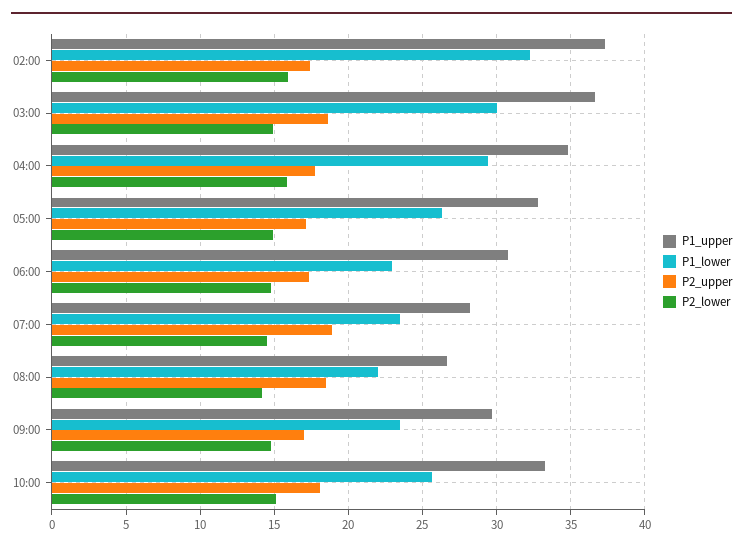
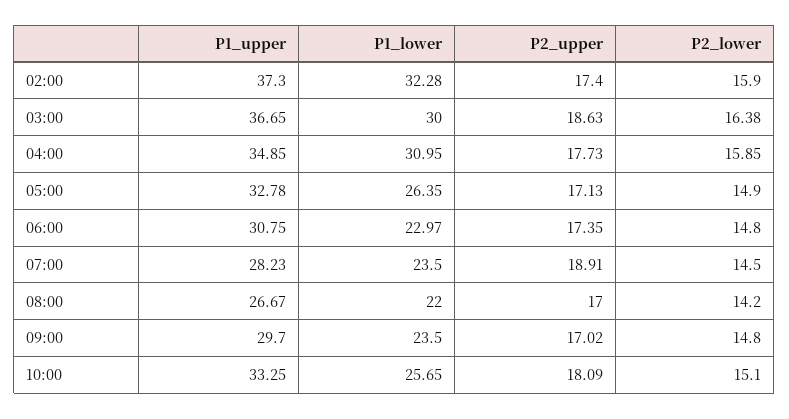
P2_lower, 03:00: 15 -> 16.38
P1_lower, 04:00: 29.5 -> 30.95
P2_upper, 08:00: 18.5 -> 17

